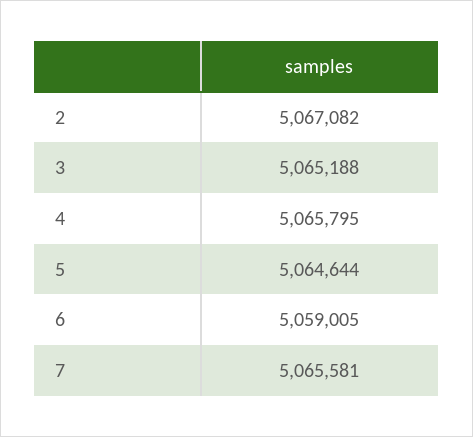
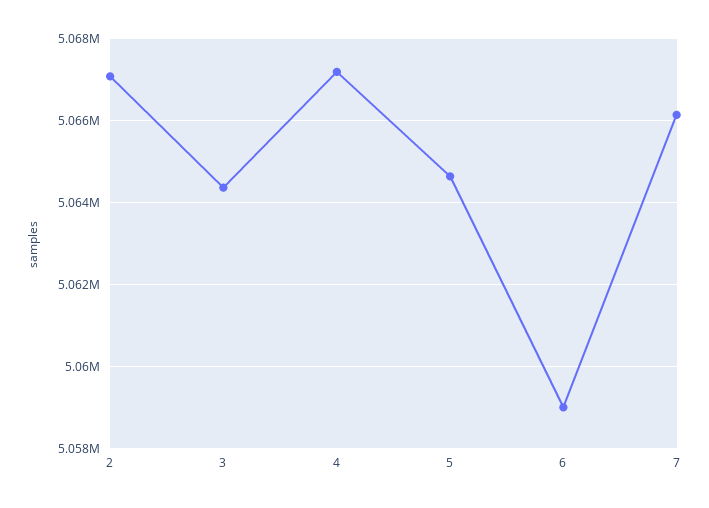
3: 5065188 -> 5064400
4: 5065795 -> 5067200
7: 5065581 -> 5066200

